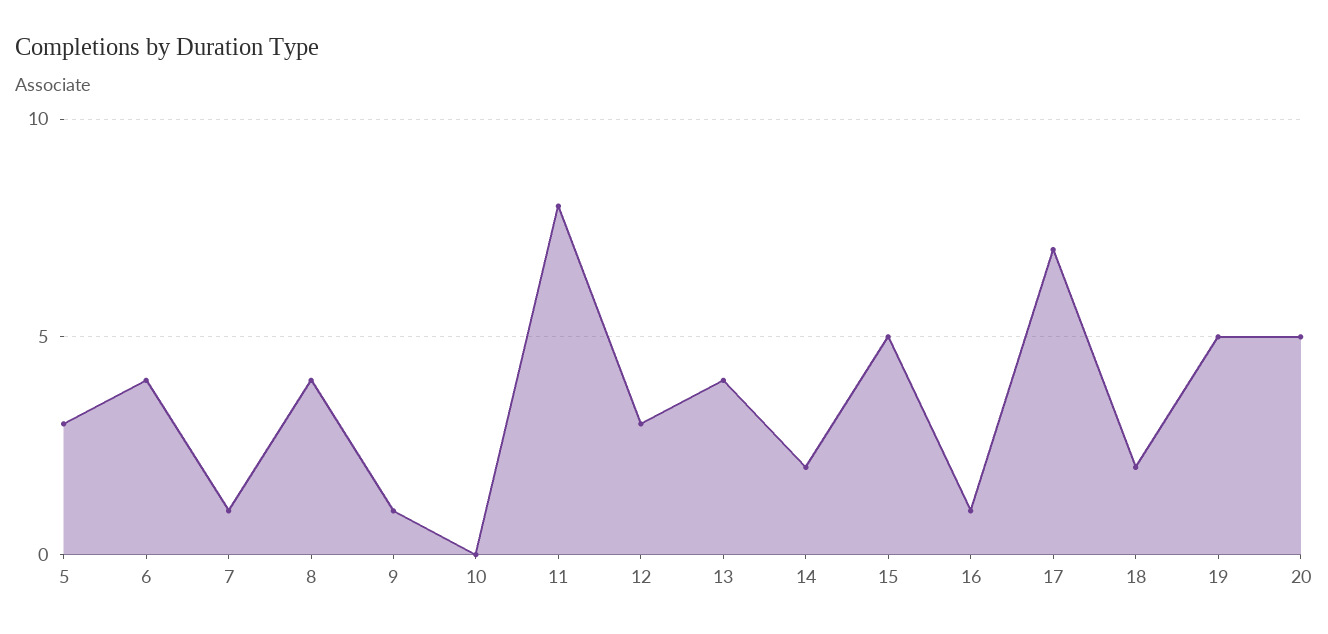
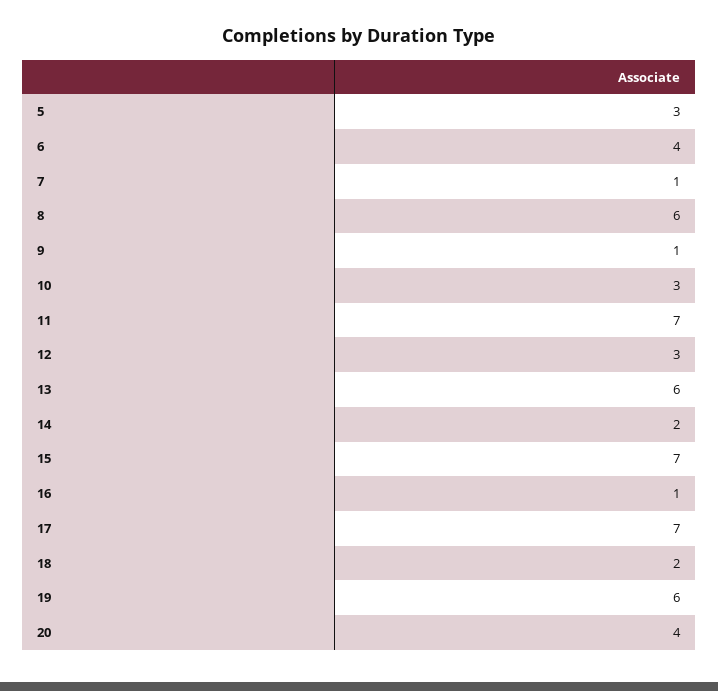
8: 4 -> 6
10: 0 -> 3
11: 8 -> 7
13: 4 -> 6
15: 5 -> 7
19: 5 -> 6
20: 5 -> 4

